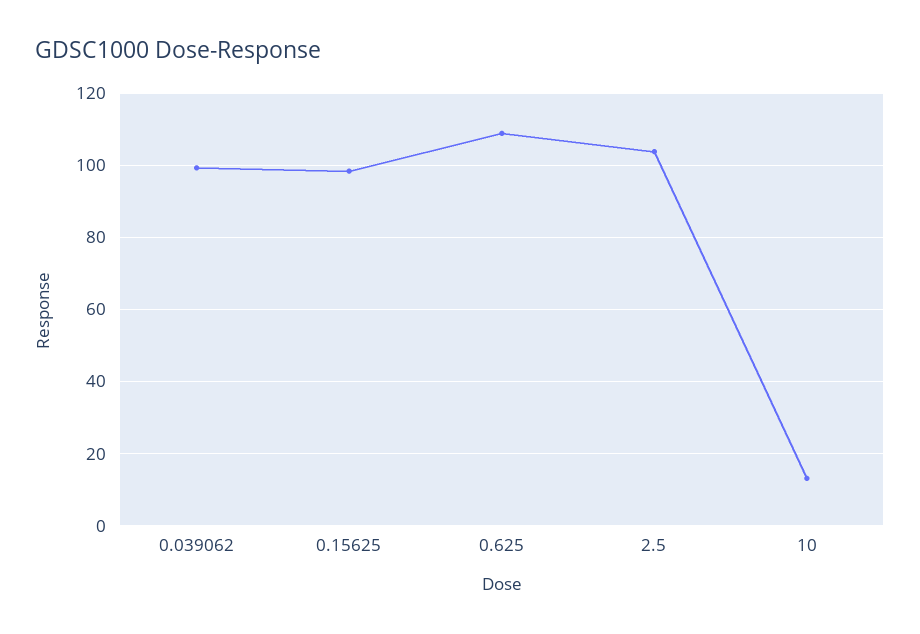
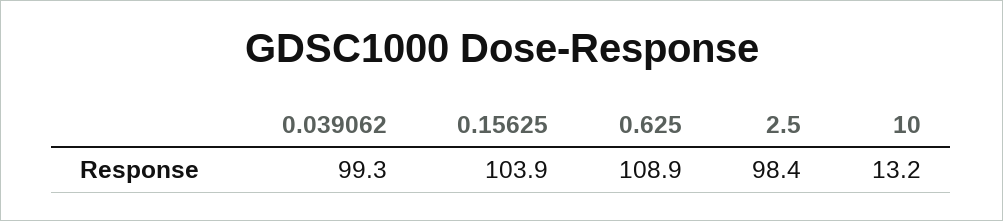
0.15625: 98 -> 103.9
2.5: 104 -> 98.4

